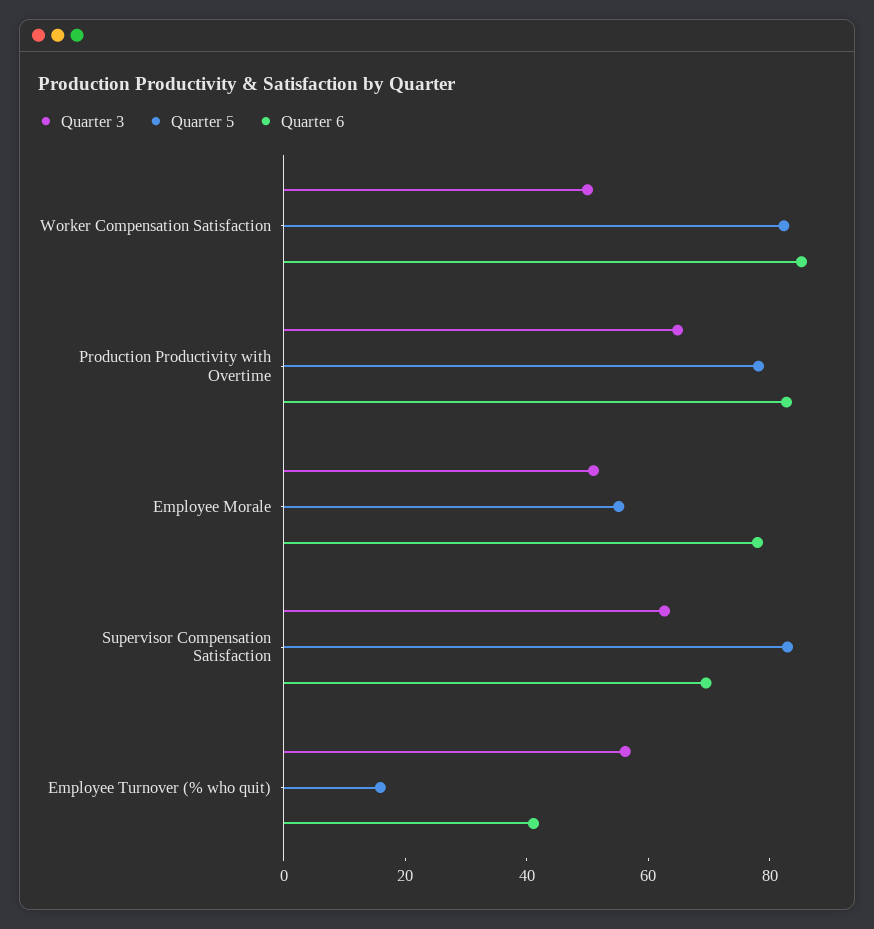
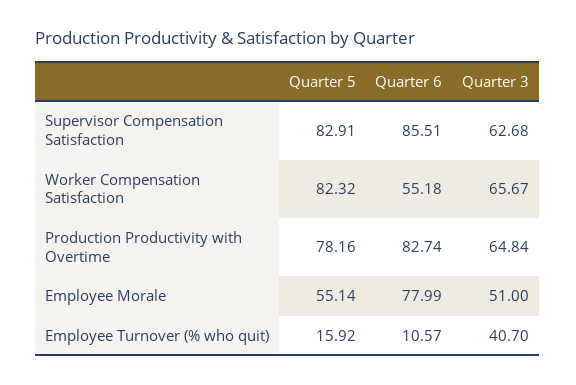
Quarter 3, Worker Compensation Satisfaction: 50 -> 65.67
Quarter 6, Worker Compensation Satisfaction: 85 -> 55.18
Quarter 6, Supervisor Compensation Satisfaction: 70 -> 85.51
Quarter 3, Employee Turnover (% who quit): 55 -> 40.7
Quarter 6, Employee Turnover (% who quit): 40 -> 10.57

